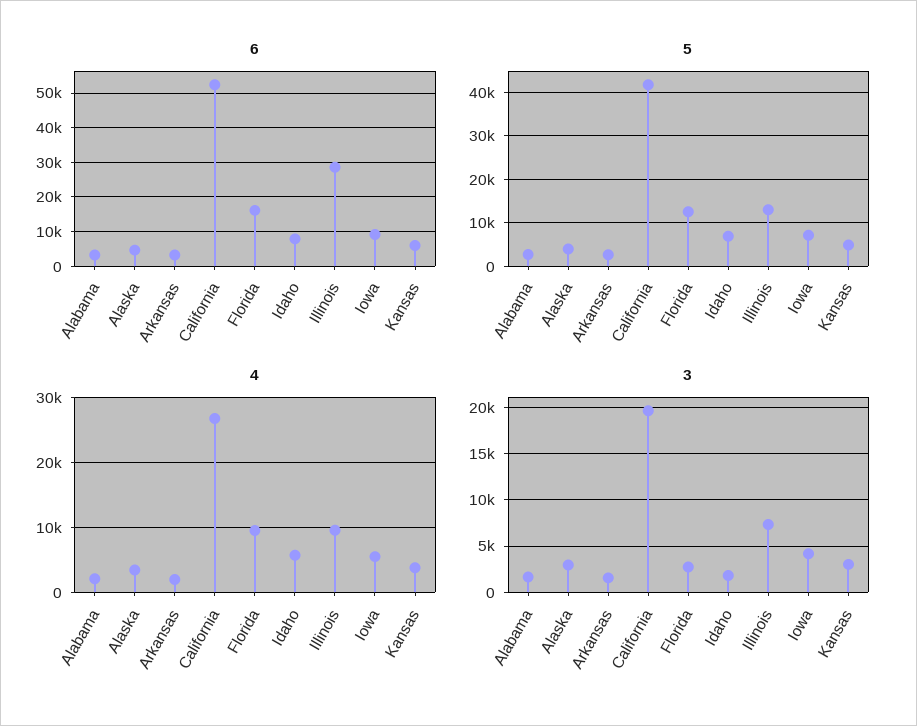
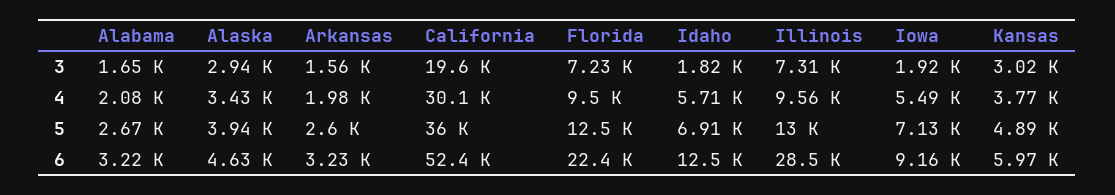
6, Florida: 16000 -> 22400
6, Idaho: 8000 -> 12500
5, California: 42000 -> 36000
4, California: 27000 -> 30100
3, Florida: 3000 -> 7230
3, Iowa: 4000 -> 1920

